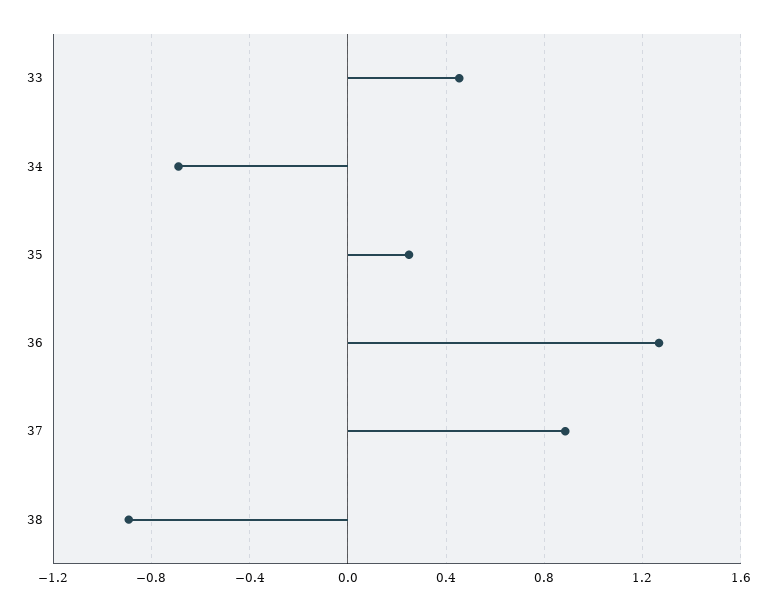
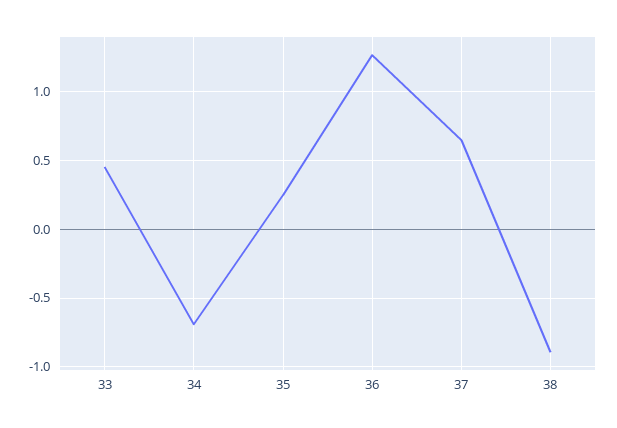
37: 0.9 -> 0.65

